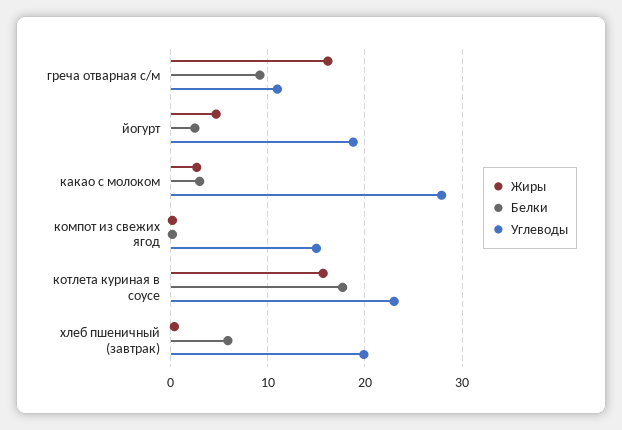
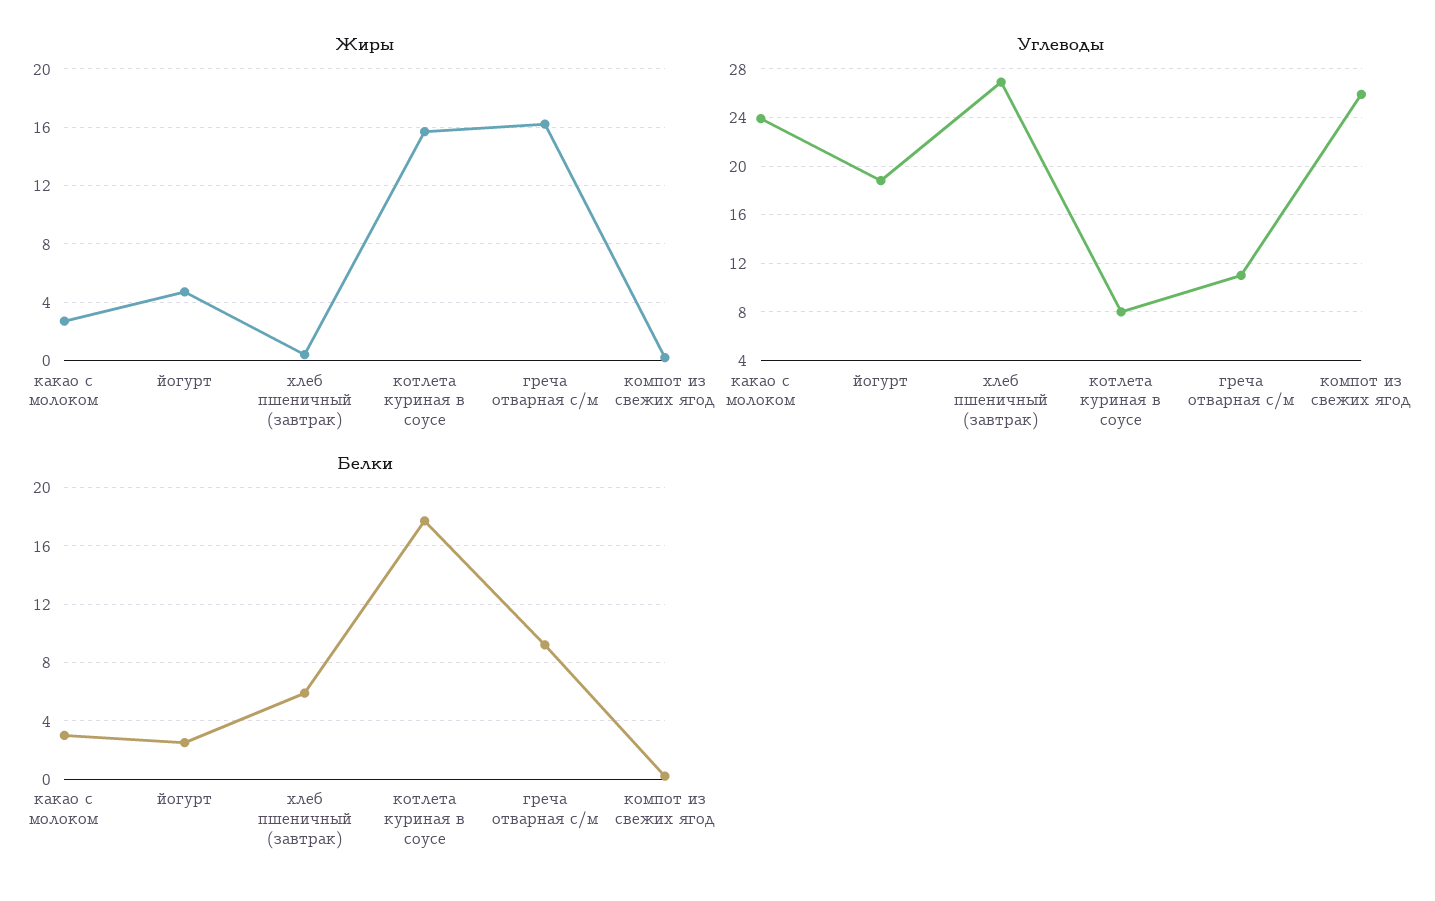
Углеводы, какао с молоком: 28 -> 24
Углеводы, компот из свежих ягод: 15 -> 26
Углеводы, котлета куриная в соусе: 23 -> 8
Углеводы, хлеб пшеничный (завтрак): 20 -> 27

